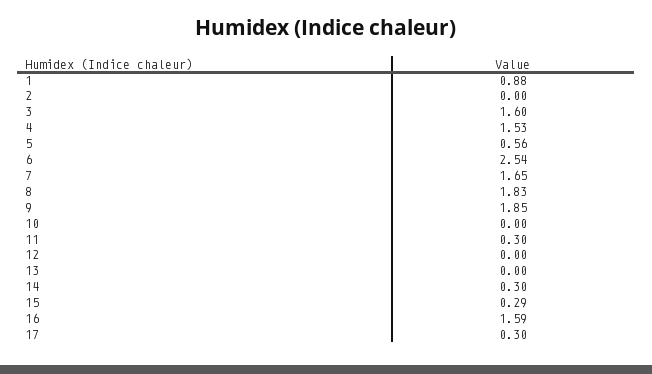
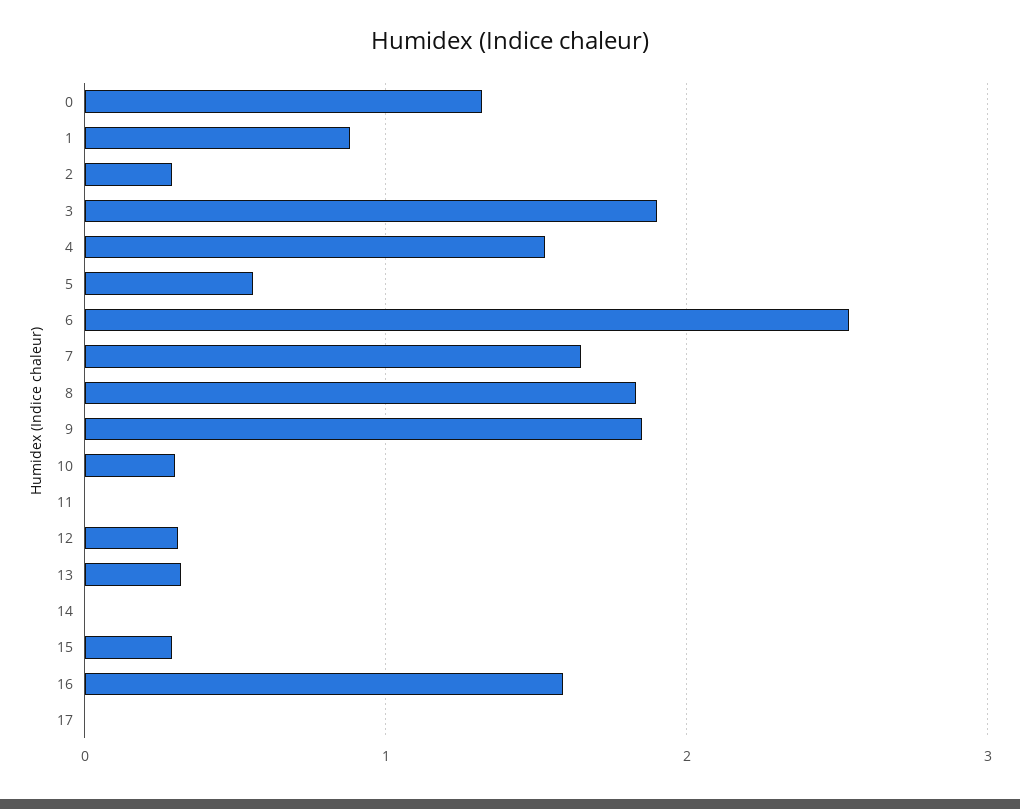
2: 0 -> 0.3
3: 1.6 -> 1.9
10: 0 -> 0.3
11: 0.3 -> 0
12: 0 -> 0.3
13: 0 -> 0.3
14: 0.3 -> 0
17: 0.3 -> 0
0: none -> 1.3

